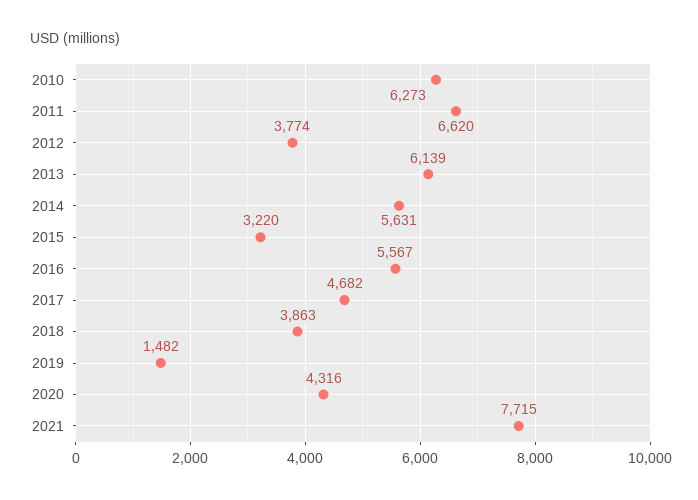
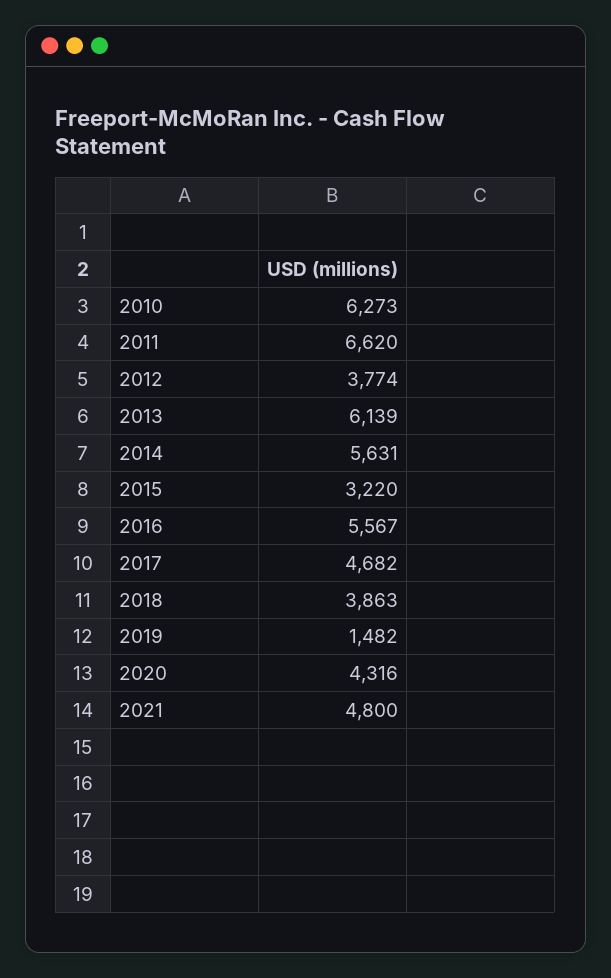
2021: 7715 -> 4800

